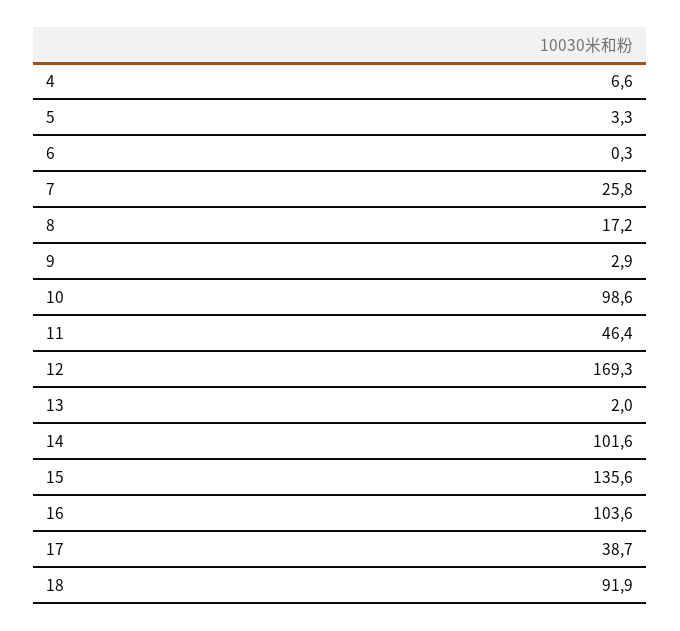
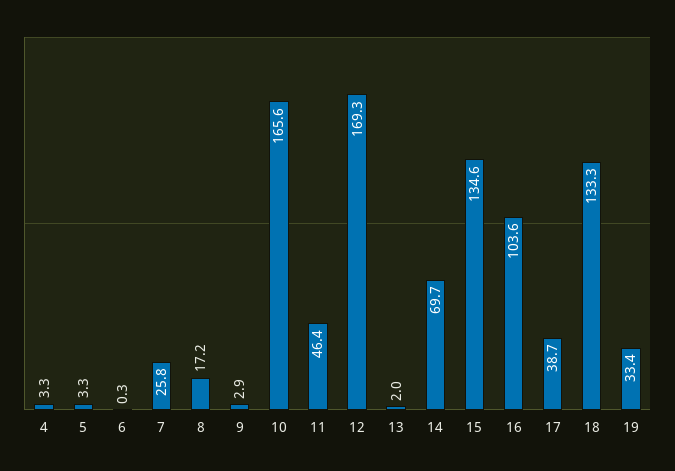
4: 6.6 -> 3.3
10: 98.6 -> 165.6
14: 101.6 -> 69.7
15: 135.6 -> 134.6
18: 91.9 -> 133.3
19: none -> 33.4

